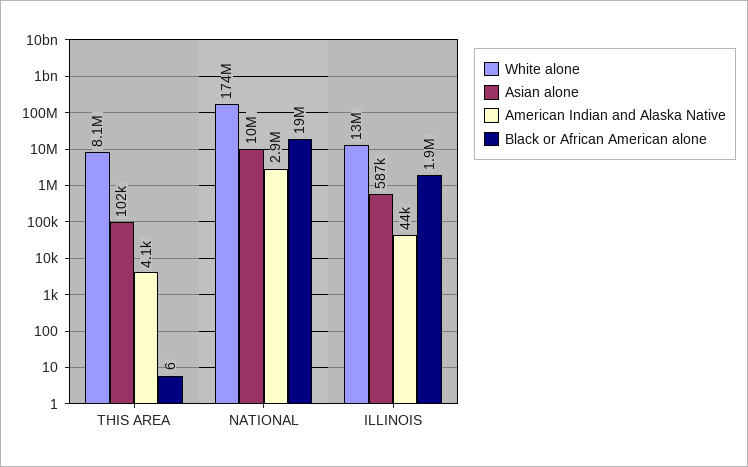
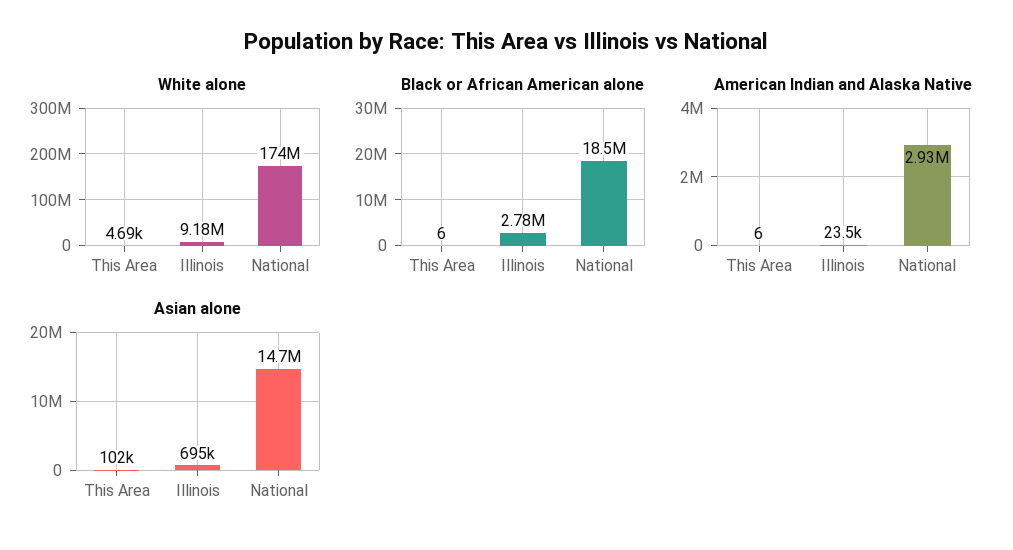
White alone, THIS AREA: 8100000 -> 4690
American Indian and Alaska Native, THIS AREA: 4100 -> 6
Asian alone, NATIONAL: 10000000 -> 14700000
White alone, ILLINOIS: 13000000 -> 9180000
Asian alone, ILLINOIS: 587000 -> 695000
American Indian and Alaska Native, ILLINOIS: 44000 -> 23500
Black or African American alone, ILLINOIS: 1900000 -> 2780000

